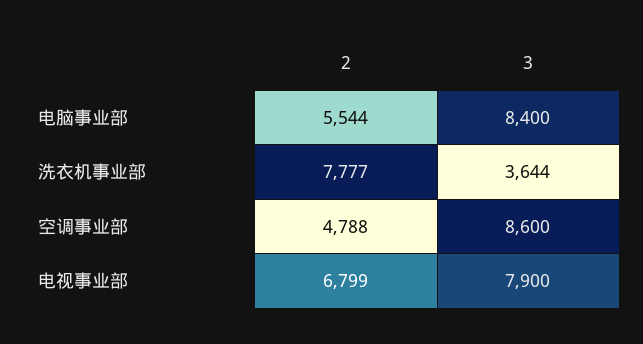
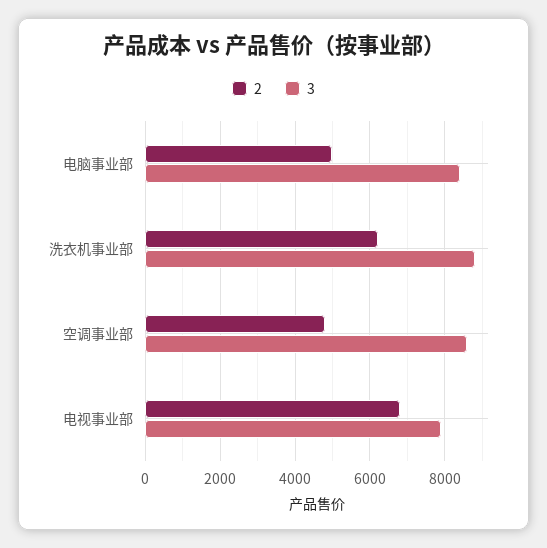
2, 电脑事业部: 5544 -> 5000
2, 洗衣机事业部: 7777 -> 6200
3, 洗衣机事业部: 3644 -> 8800

